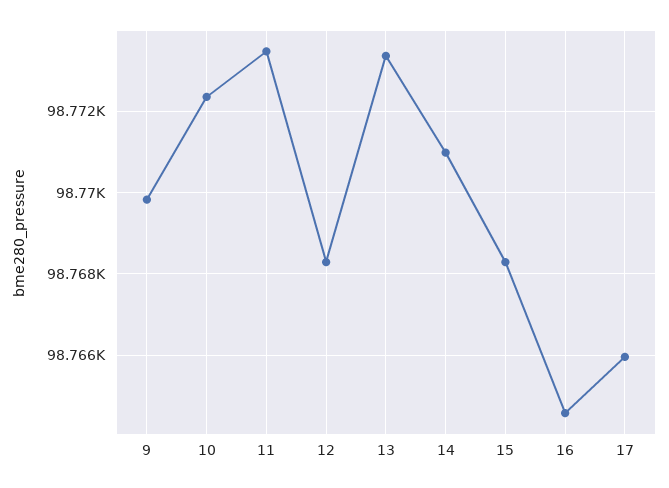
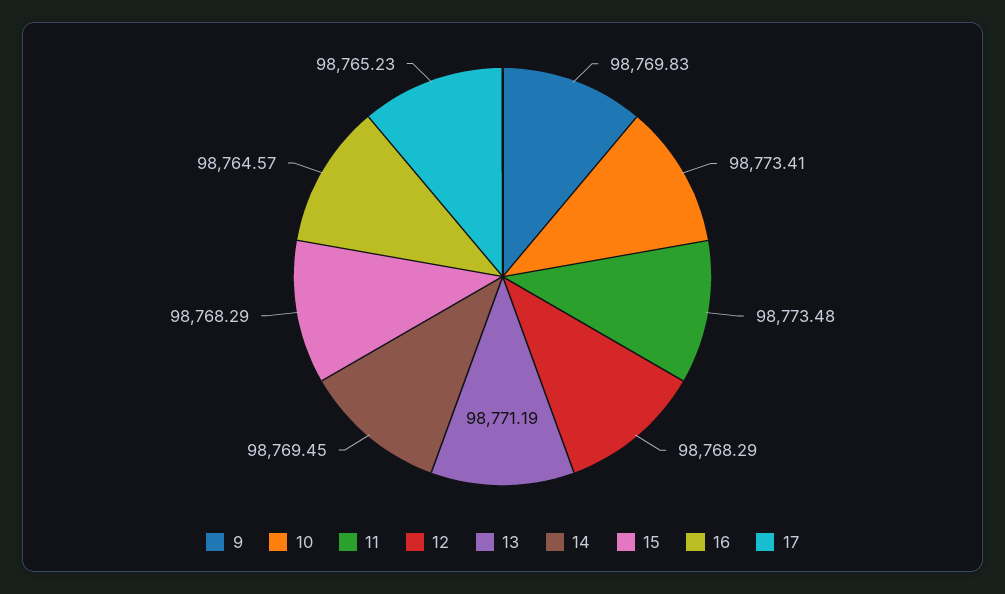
10: 98772.4 -> 98773.41
13: 98773.4 -> 98771.19
14: 98771 -> 98769.45
17: 98766 -> 98765.23

